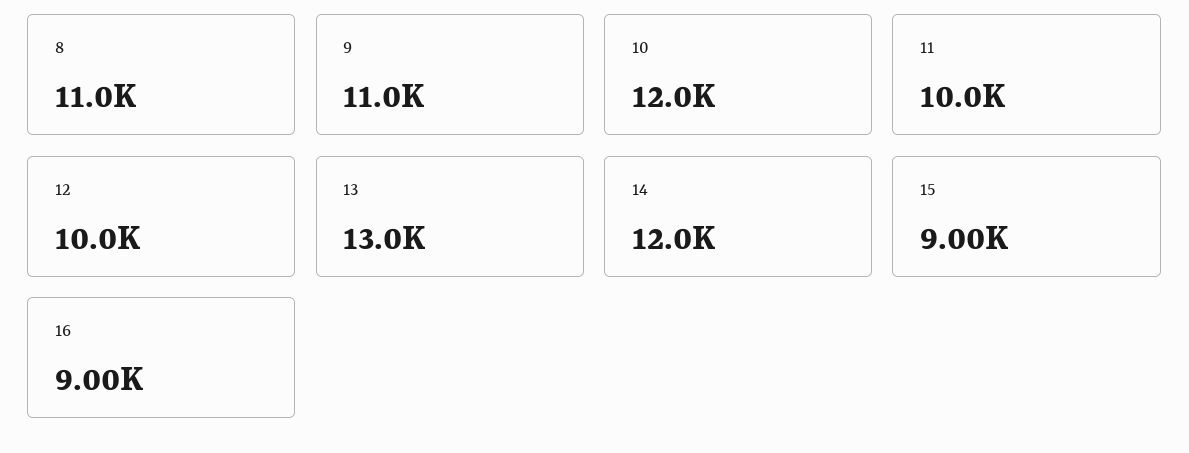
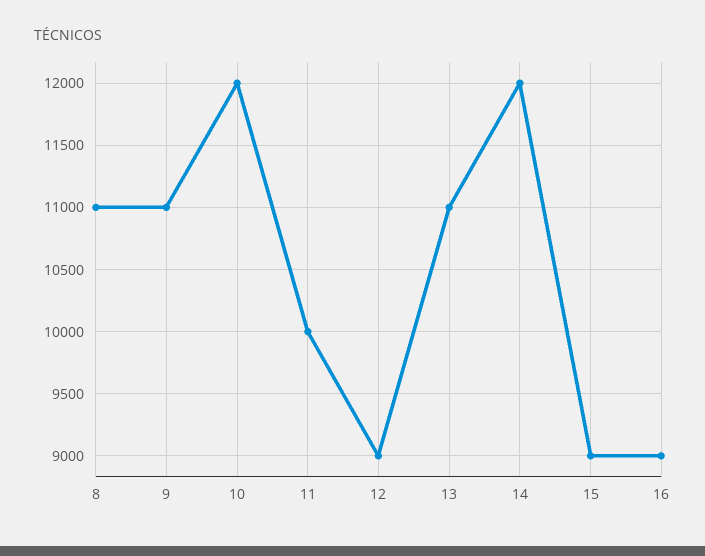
12: 10000 -> 9000
13: 13000 -> 11000

